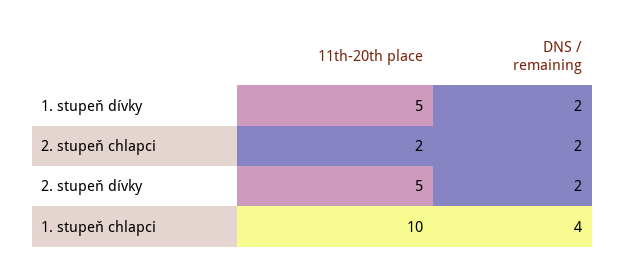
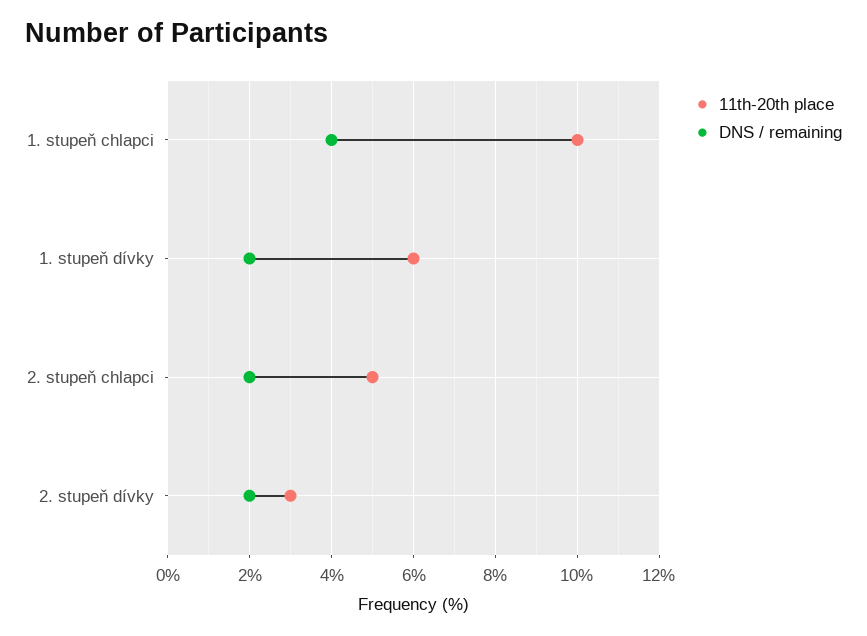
11th-20th place, 1. stupeň dívky: 5 -> 6
11th-20th place, 2. stupeň chlapci: 2 -> 5
11th-20th place, 2. stupeň dívky: 5 -> 3

